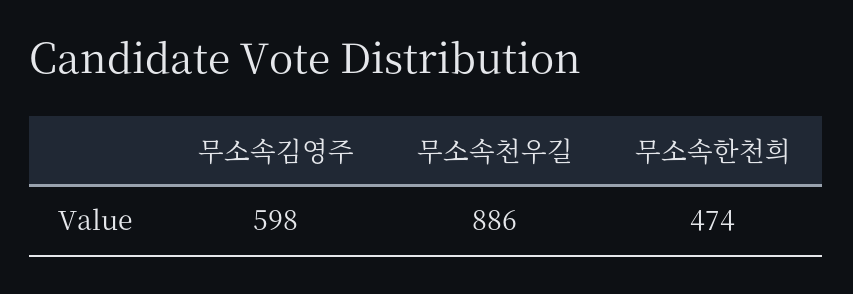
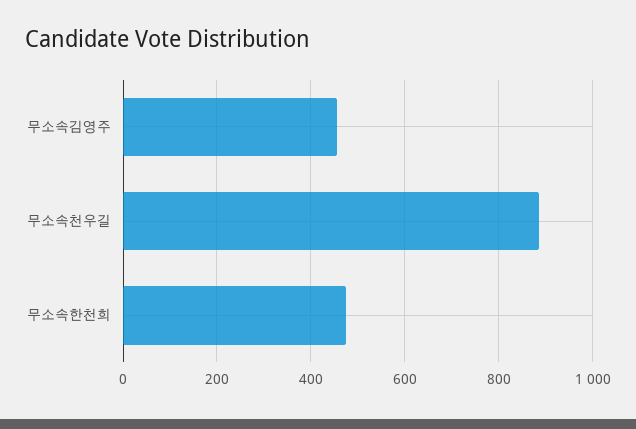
무소속김영주: 598 -> 460

